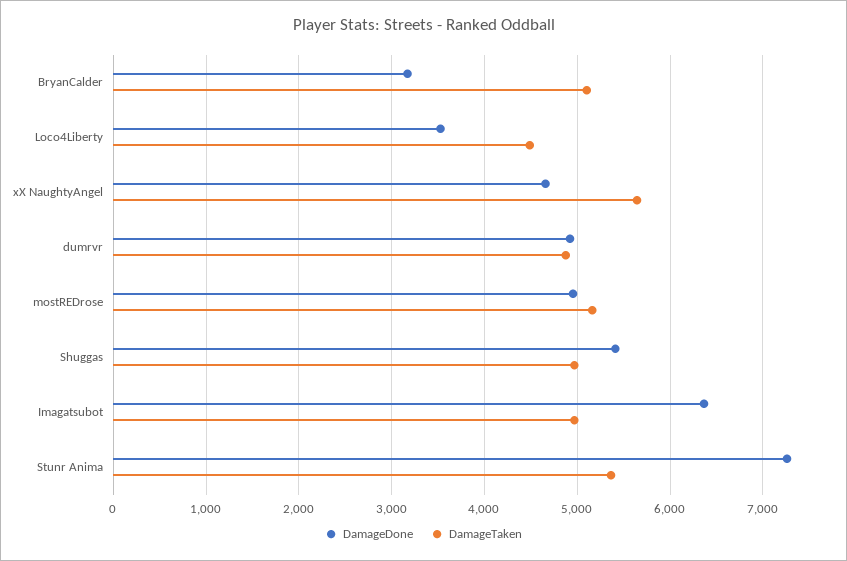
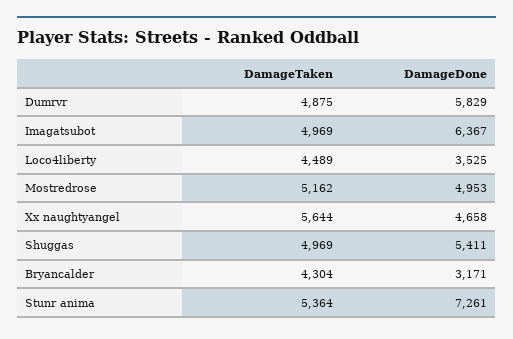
DamageTaken, BryanCalder: 5100 -> 4304
DamageDone, dumrvr: 4900 -> 5829

